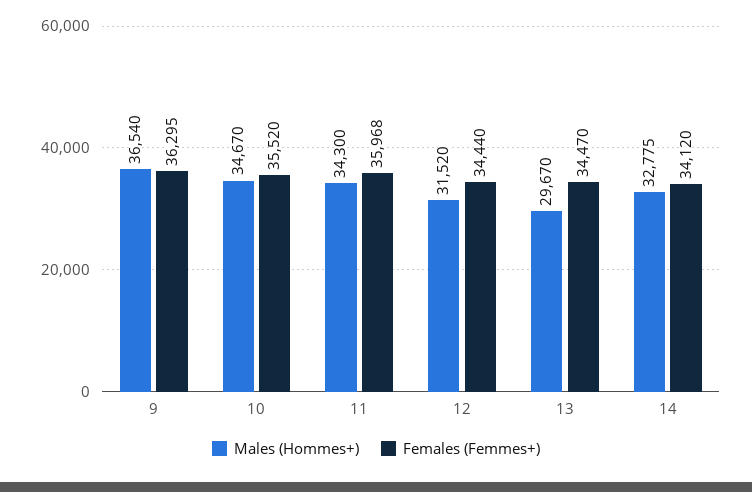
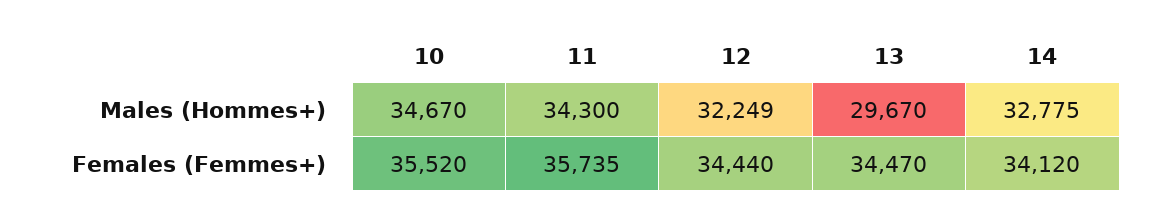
Males (Hommes+), 9: 36540 -> none
Females (Femmes+), 9: 36295 -> none
Females (Femmes+), 11: 35968 -> 35735
Males (Hommes+), 12: 31520 -> 32249

